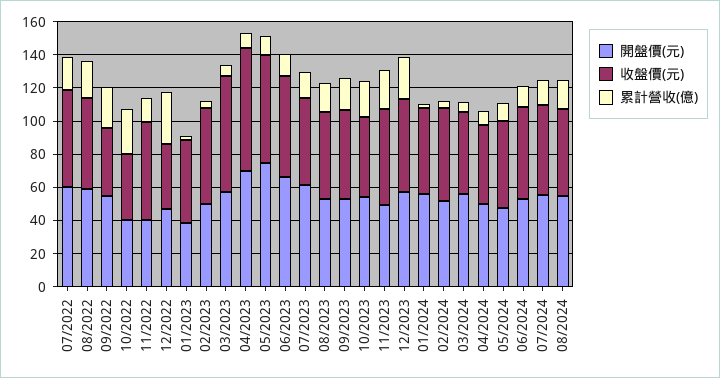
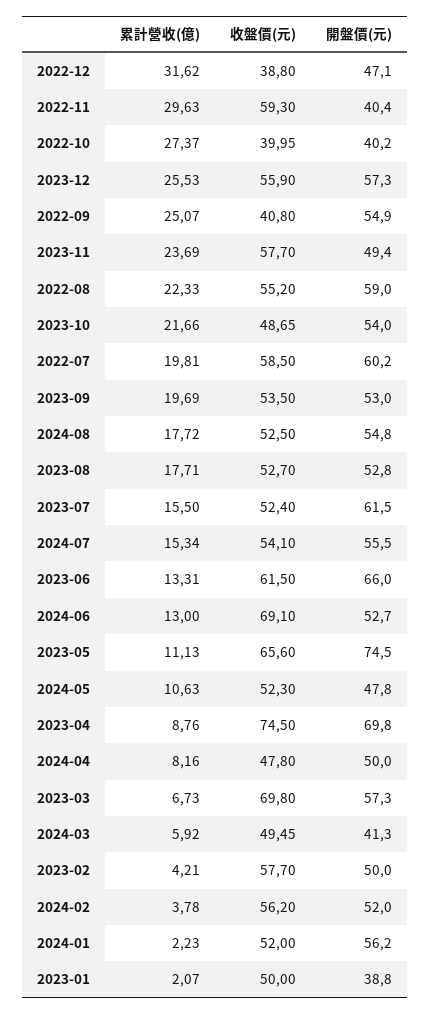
累計營收(億), 11/2022: 15 -> 29.63
開盤價(元), 03/2024: 55 -> 41.3
收盤價(元), 06/2024: 55 -> 69.1

